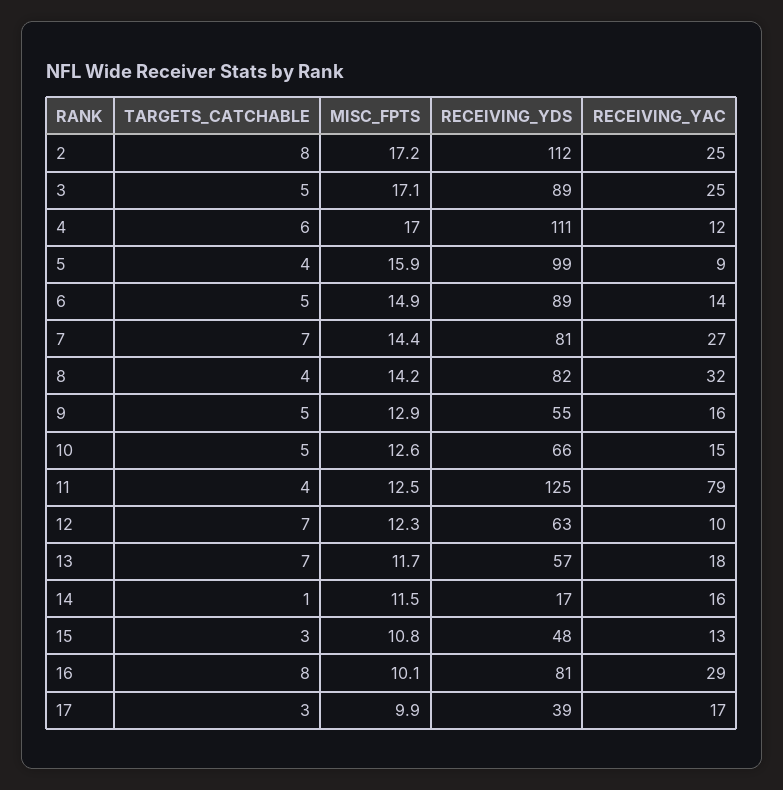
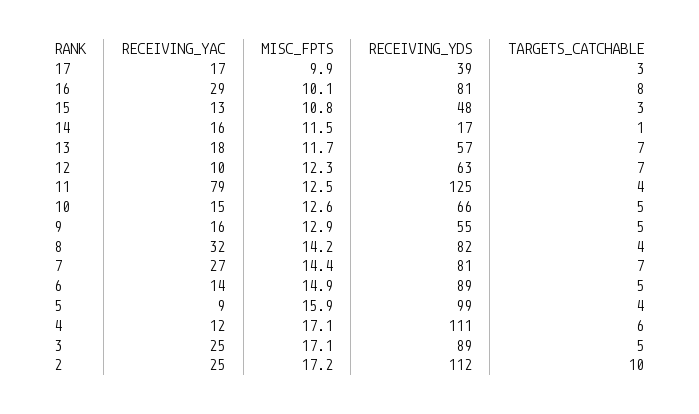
TARGETS_CATCHABLE, 2: 8 -> 10
MISC_FPTS, 4: 17 -> 17.1

